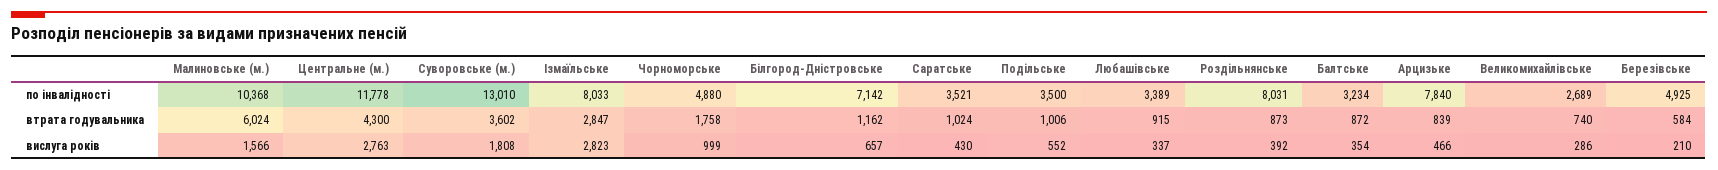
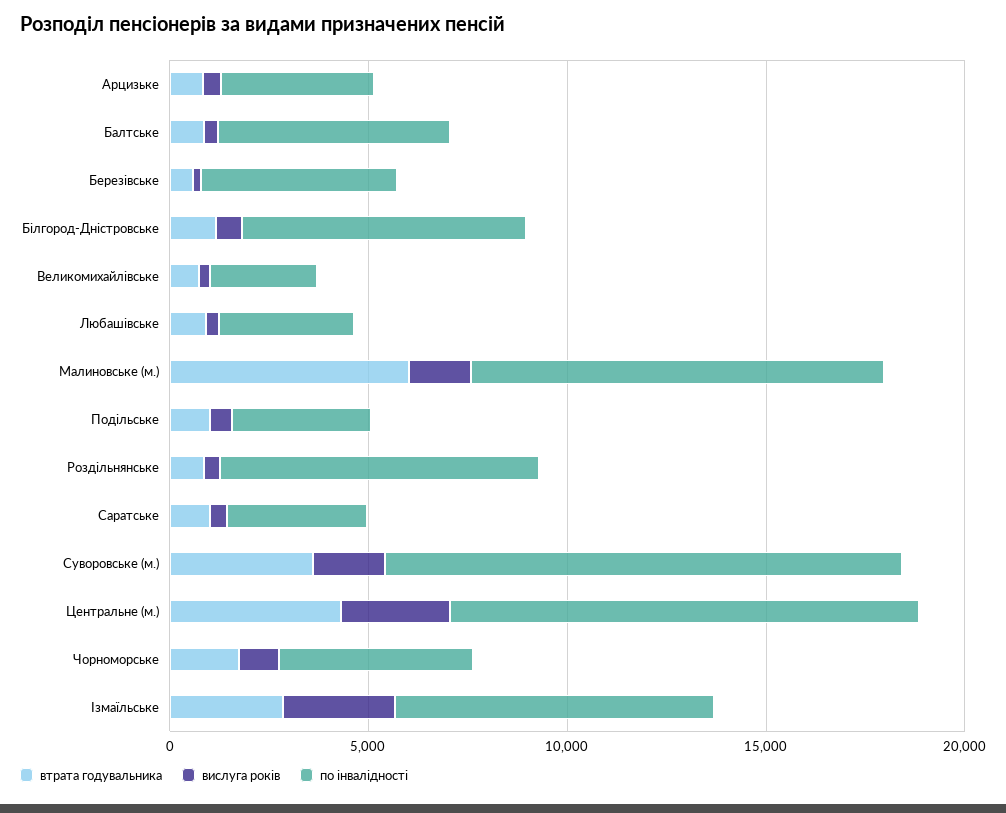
по інвалідності, Балтське: 3234 -> 6000
по інвалідності, Арцизьке: 7840 -> 4000

